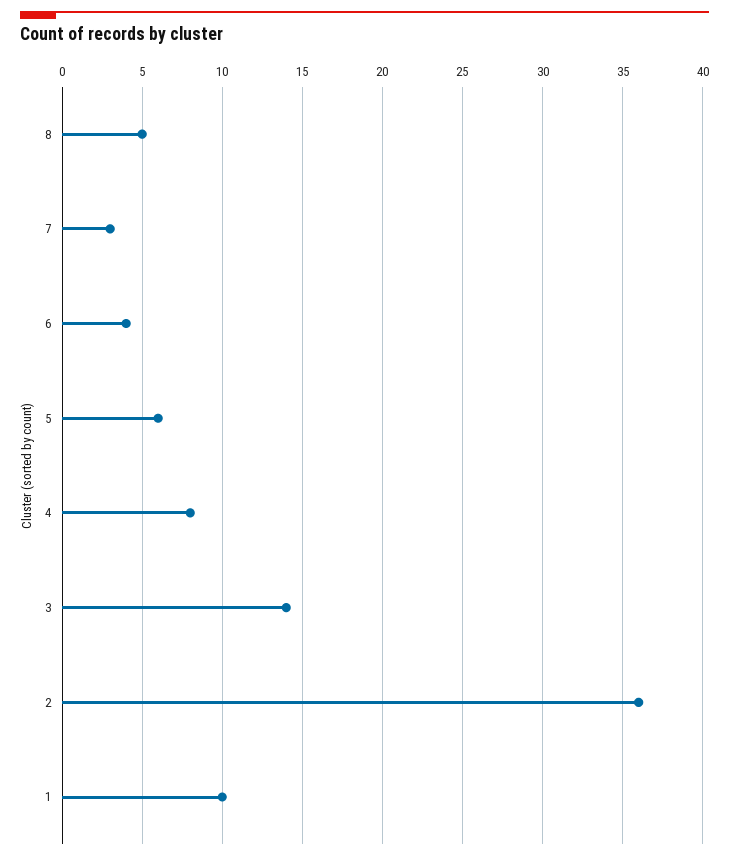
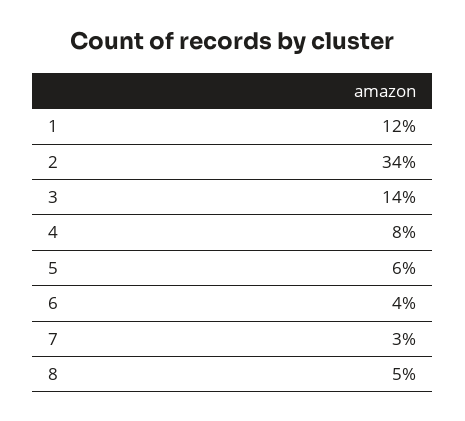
2: 36 -> 34
1: 10 -> 12

